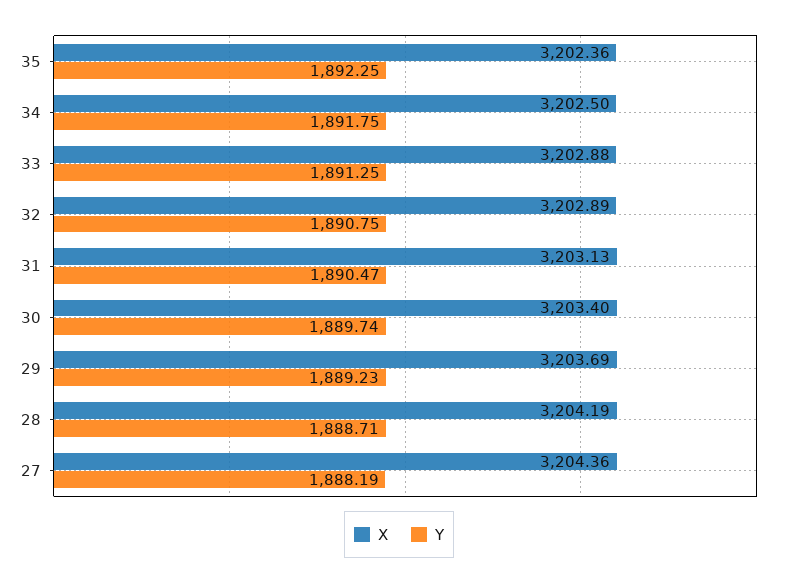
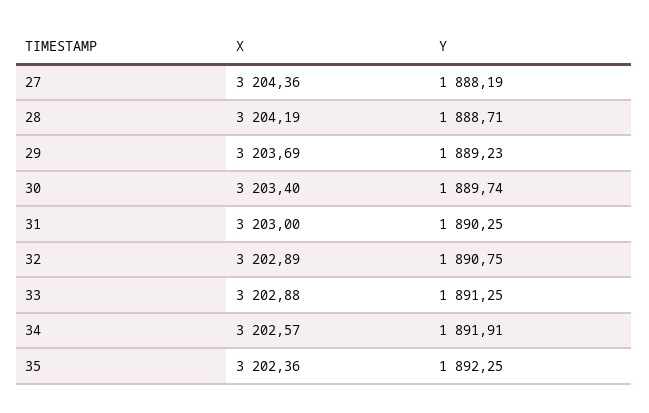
X, 34: 3202.5 -> 3202.57
Y, 34: 1891.75 -> 1891.91
X, 31: 3203.13 -> 3203
Y, 31: 1890.47 -> 1890.25

